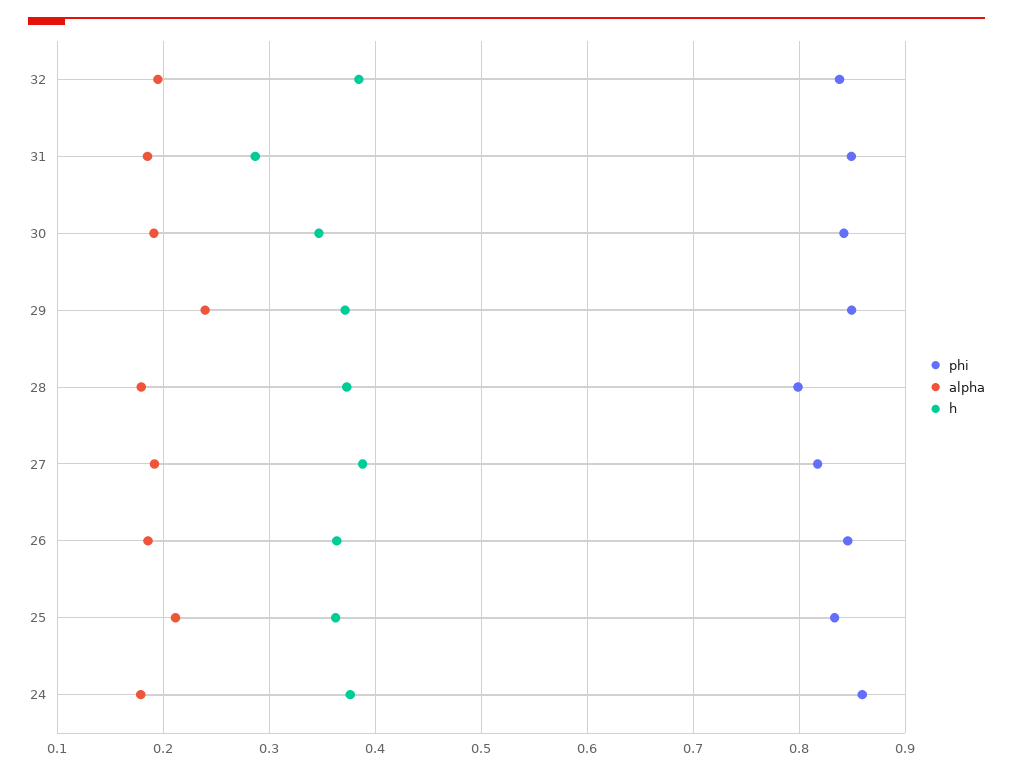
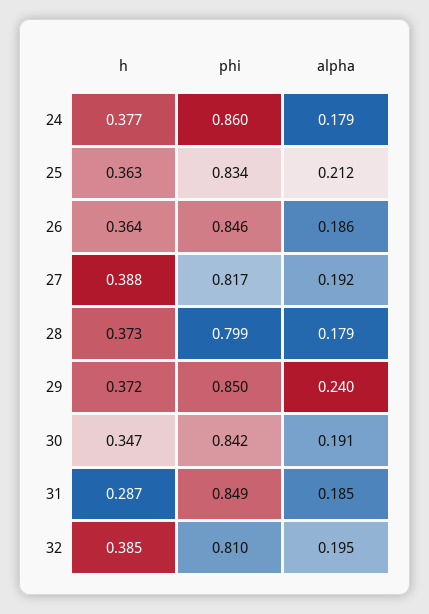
phi, 32: 0.84 -> 0.81

